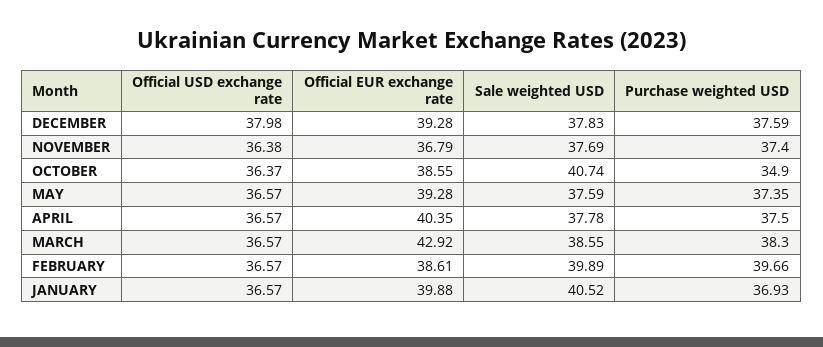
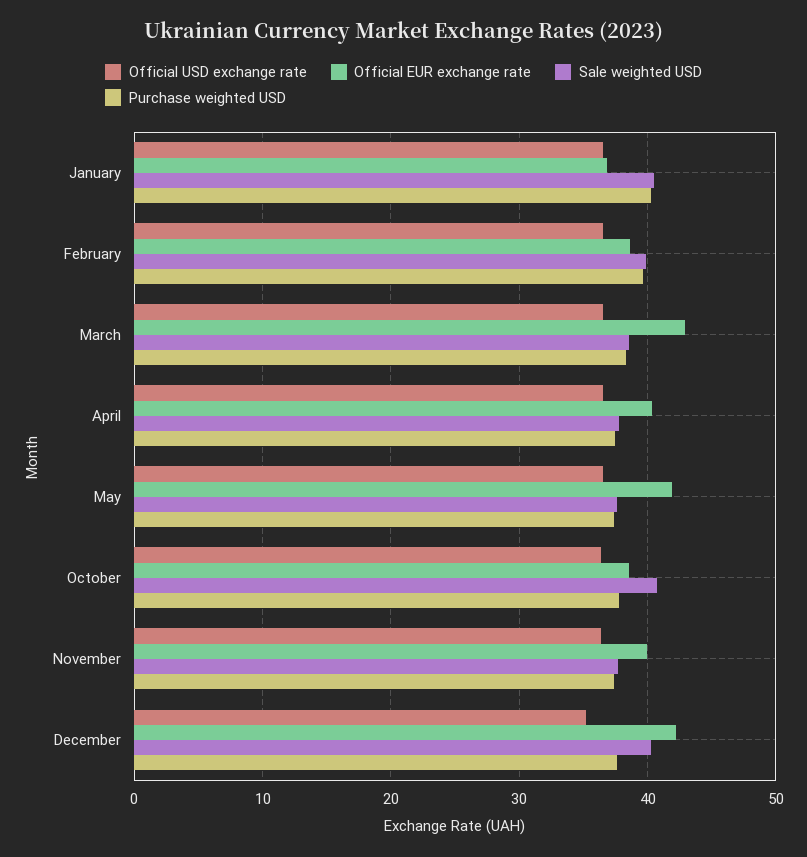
Official USD exchange rate, DECEMBER: 37.98 -> 35
Official EUR exchange rate, DECEMBER: 39.28 -> 42
Sale weighted USD, DECEMBER: 37.83 -> 40
Official EUR exchange rate, NOVEMBER: 36.79 -> 40
Purchase weighted USD, OCTOBER: 34.9 -> 38
Official EUR exchange rate, MAY: 39.28 -> 42
Official EUR exchange rate, JANUARY: 39.88 -> 37
Purchase weighted USD, JANUARY: 36.93 -> 40

